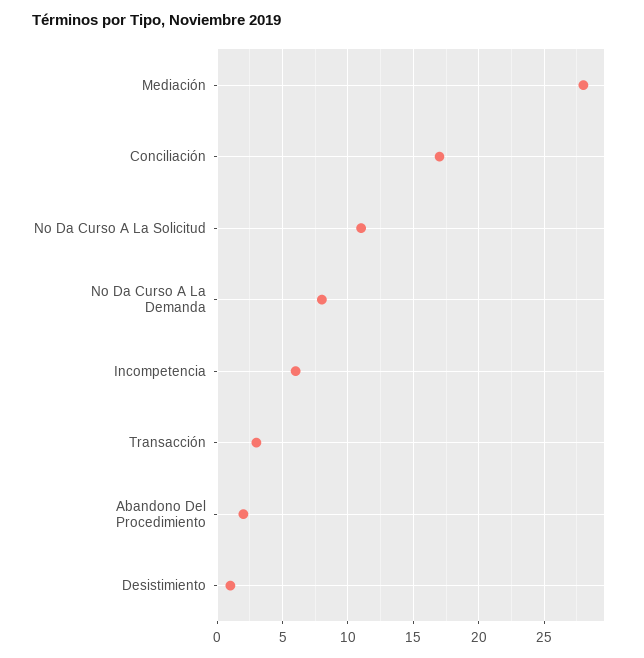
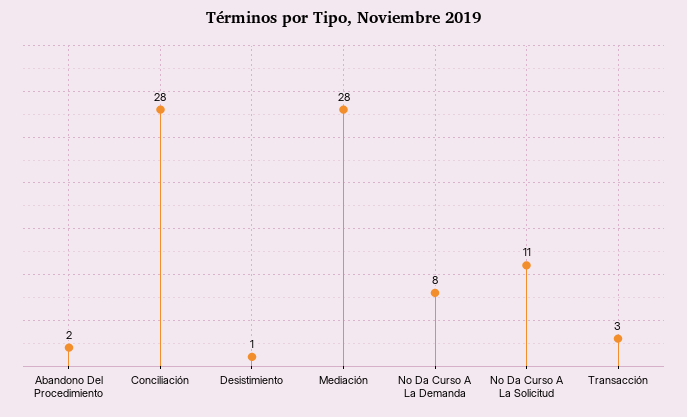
Conciliación: 17 -> 28
Incompetencia: 6 -> none

